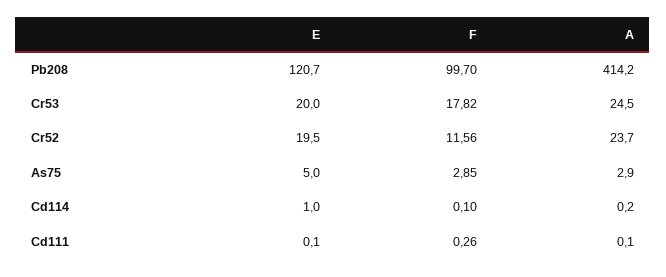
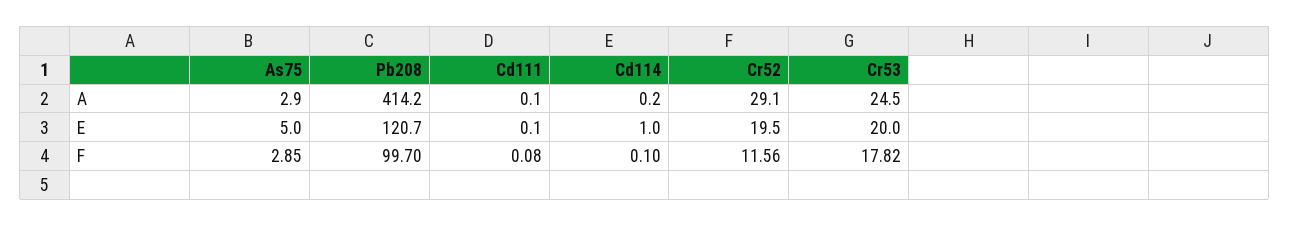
A, Cr52: 23.7 -> 29.1
F, Cd111: 0.26 -> 0.08

